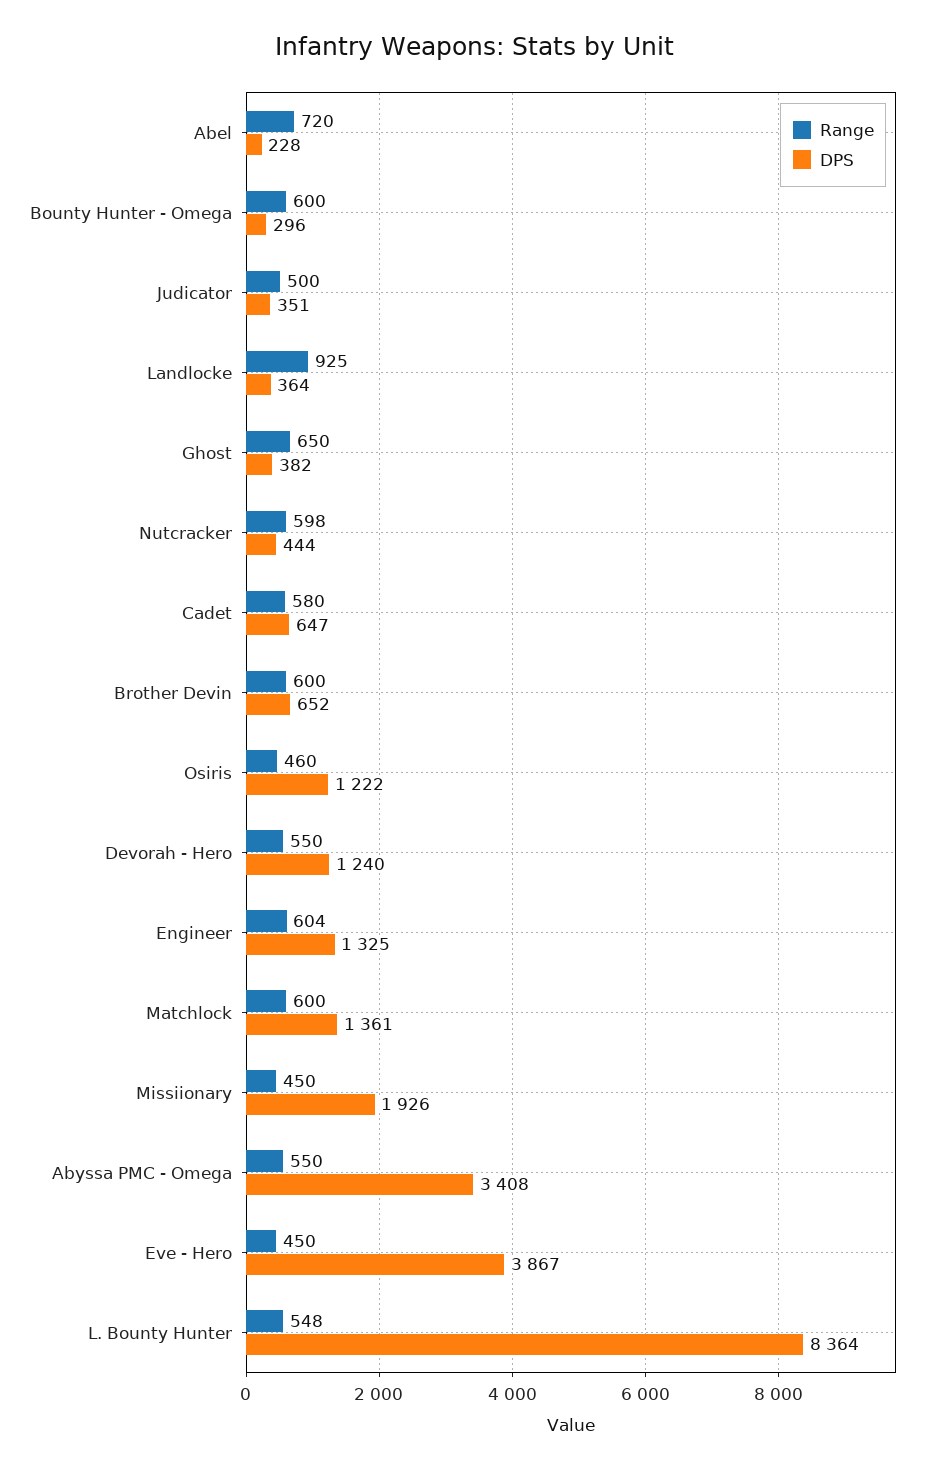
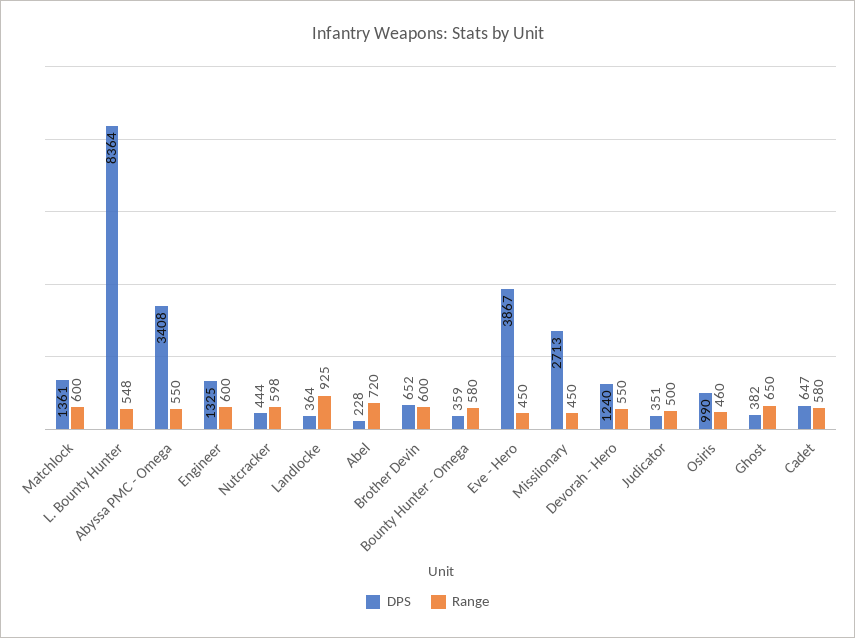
Range, Bounty Hunter - Omega: 600 -> 580
DPS, Bounty Hunter - Omega: 296 -> 359
DPS, Osiris: 1222 -> 990
Range, Engineer: 604 -> 600
DPS, Missiionary: 1926 -> 2713

